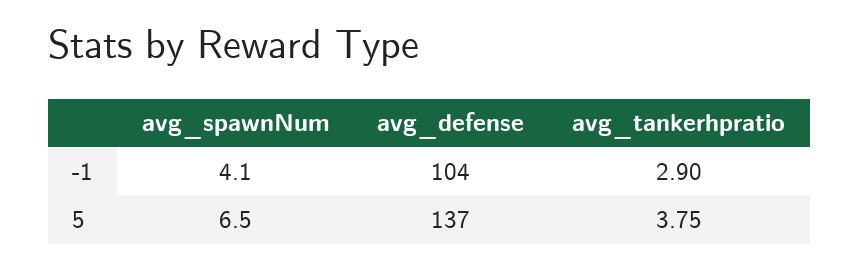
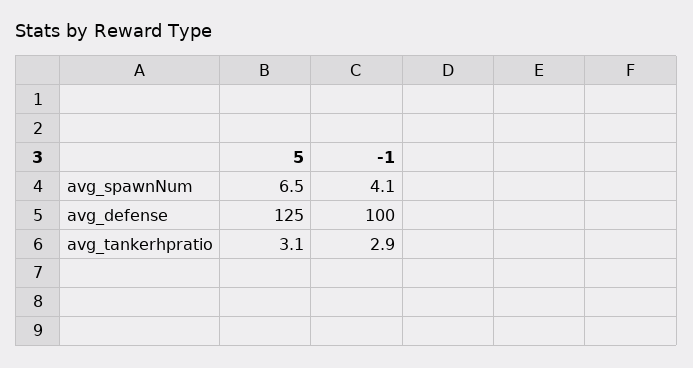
avg_defense, -1: 104 -> 100
avg_defense, 5: 137 -> 125
avg_tankerhpratio, 5: 3.75 -> 3.1

